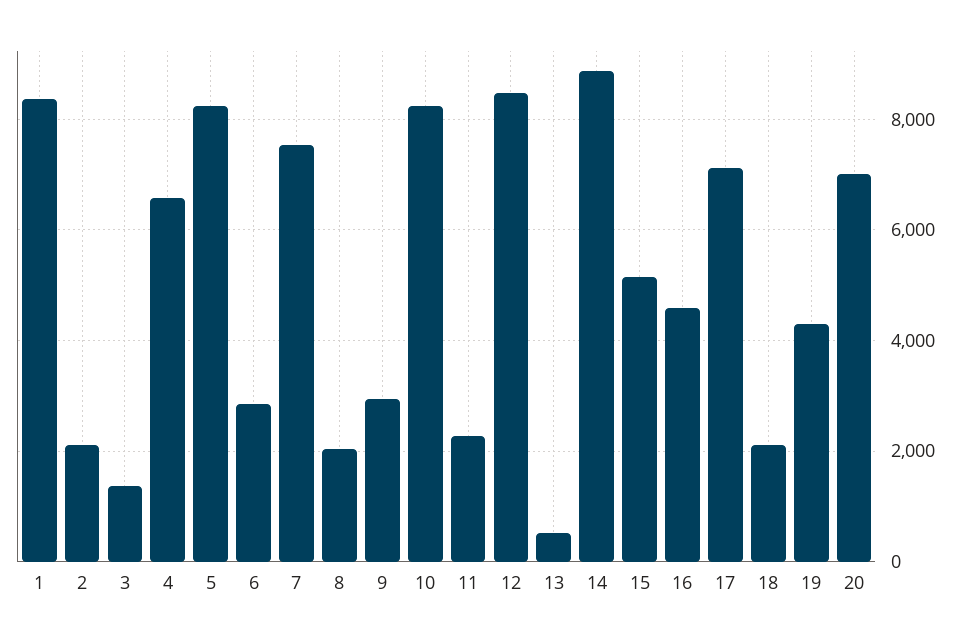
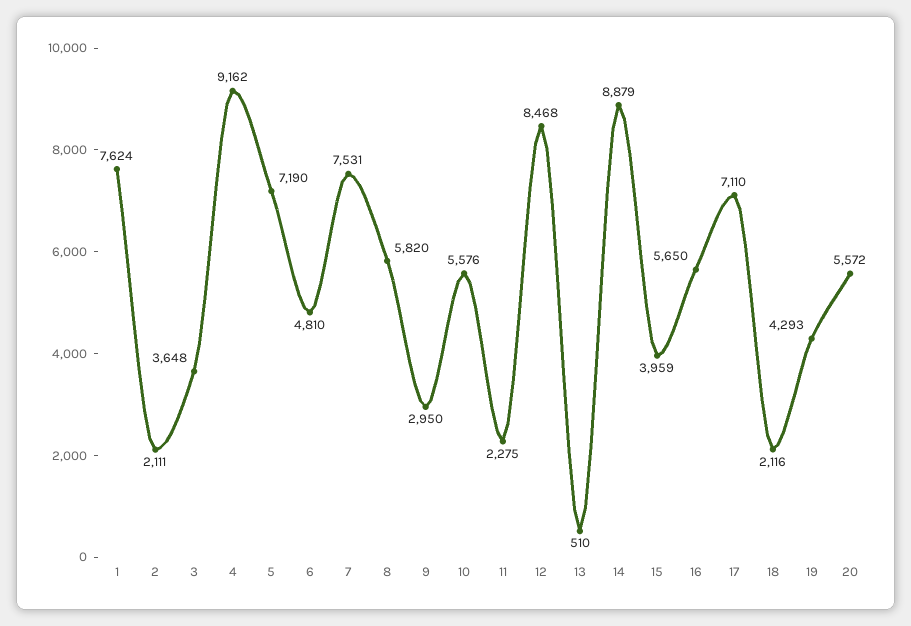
1: 8400 -> 7624
3: 1400 -> 3648
4: 6600 -> 9162
5: 8200 -> 7190
6: 2800 -> 4810
8: 2000 -> 5820
10: 8200 -> 5576
15: 5200 -> 3959
16: 4600 -> 5650
20: 7000 -> 5572

